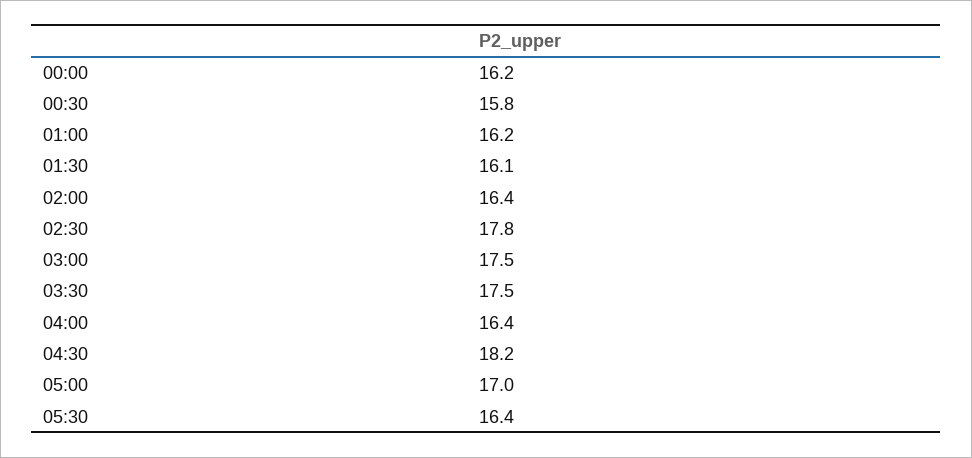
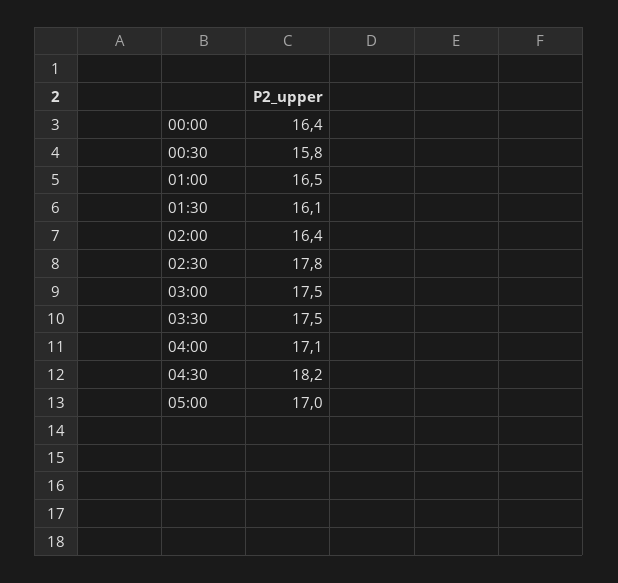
00:00: 16.2 -> 16.4
01:00: 16.2 -> 16.5
04:00: 16.4 -> 17.1
05:30: 16.4 -> none

